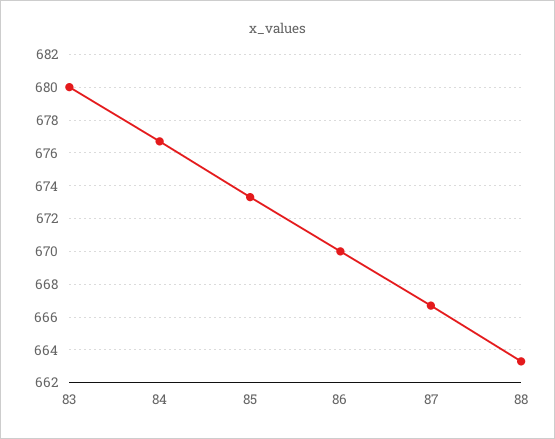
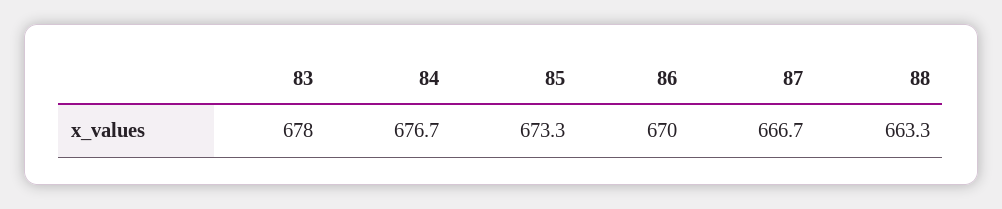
83: 680 -> 678

